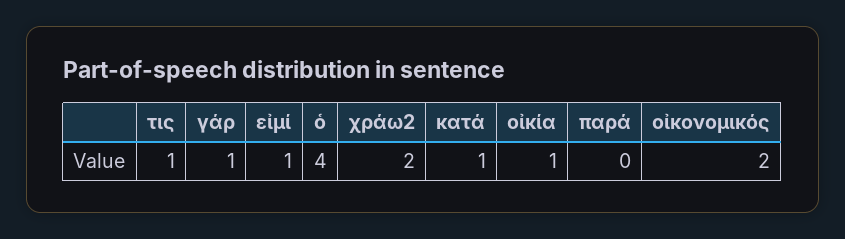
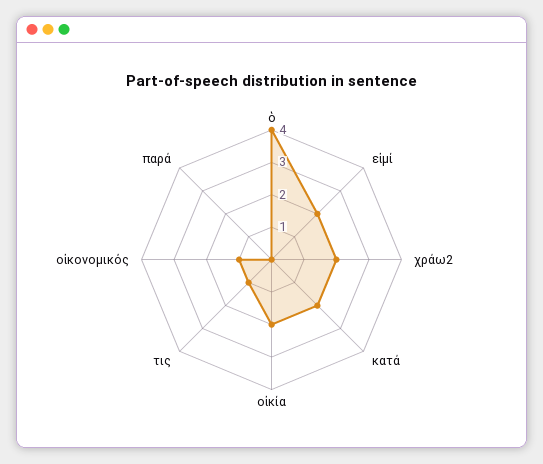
γάρ: 1 -> none
εἰμί: 1 -> 2
κατά: 1 -> 2
οἰκία: 1 -> 2
οἰκονομικός: 2 -> 1

